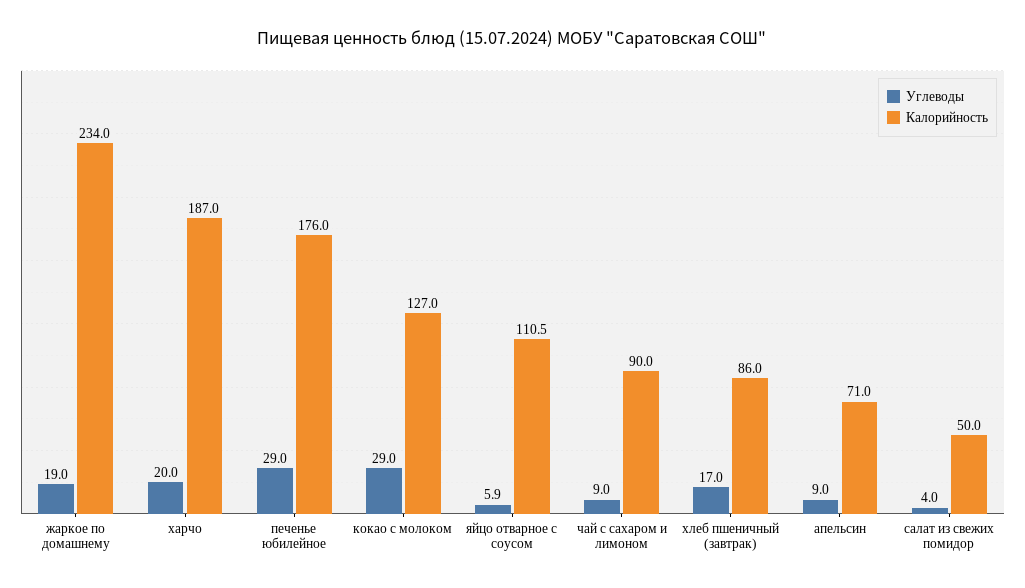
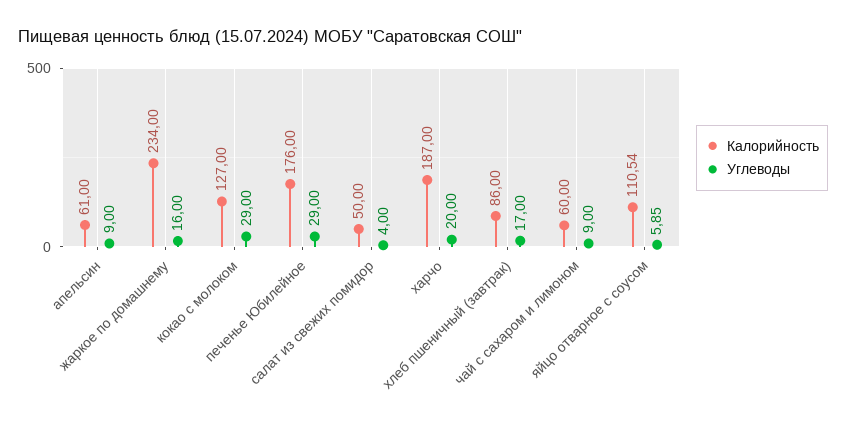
Углеводы, жаркое по домашнему: 19 -> 16
Калорийность, чай с сахаром и лимоном: 90 -> 60
Калорийность, апельсин: 71 -> 61

